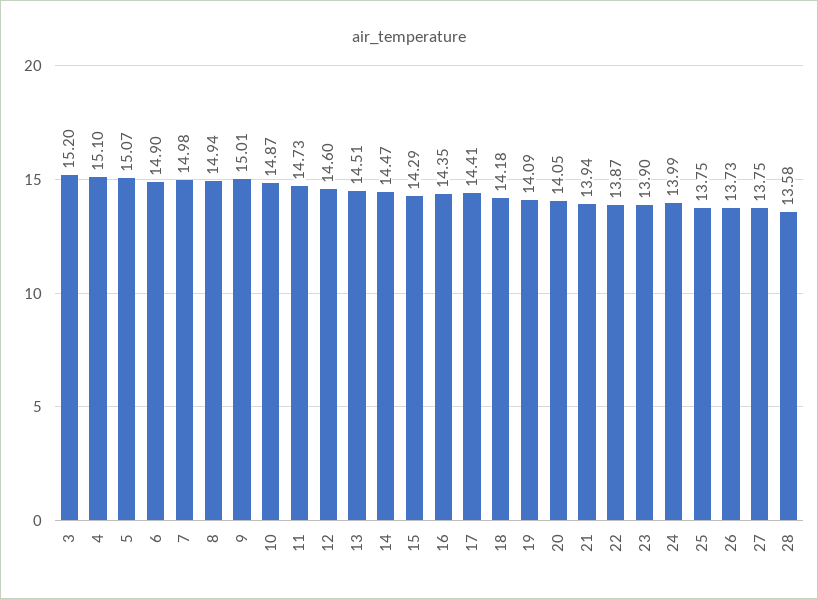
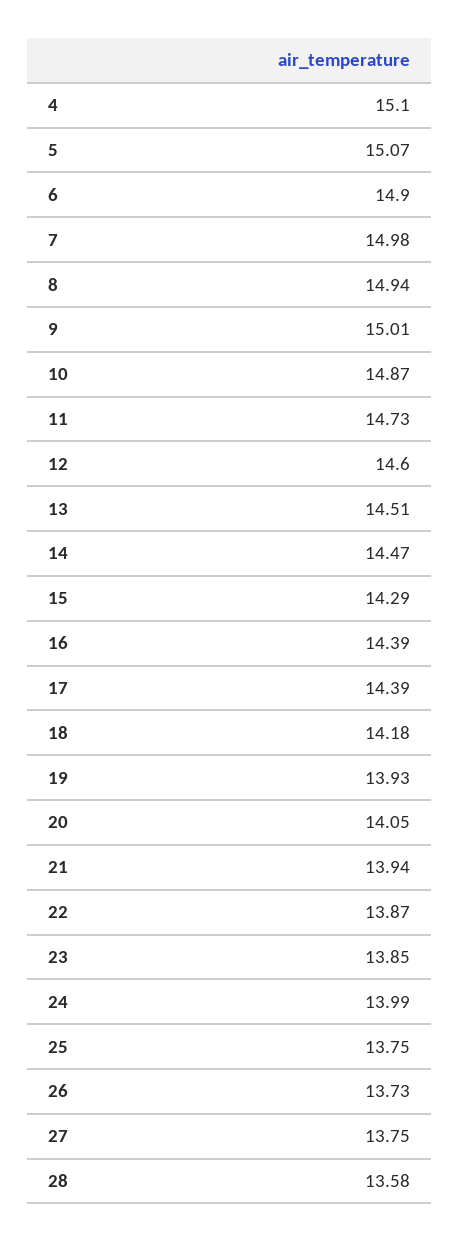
3: 15.2 -> none
16: 14.35 -> 14.39
17: 14.41 -> 14.39
19: 14.09 -> 13.93
23: 13.9 -> 13.85

